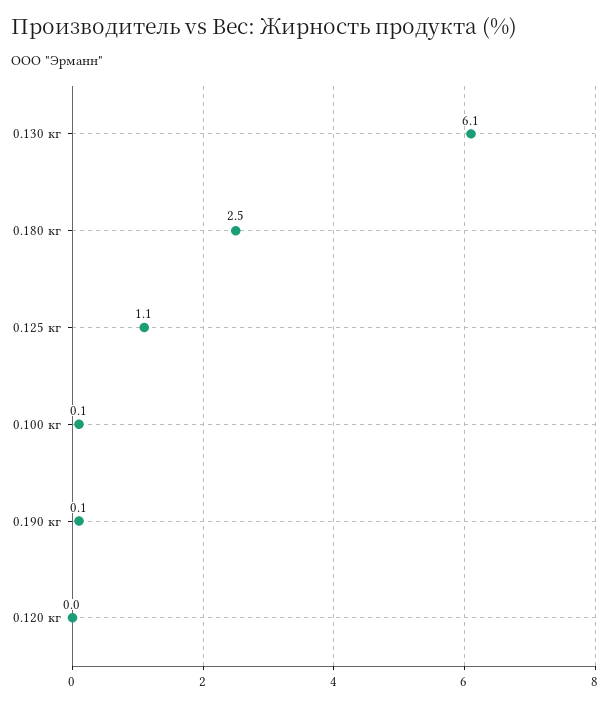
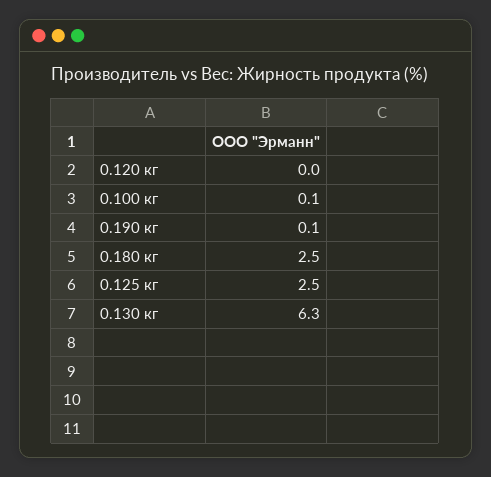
0.130 кг: 6.1 -> 6.3
0.125 кг: 1.1 -> 2.5

